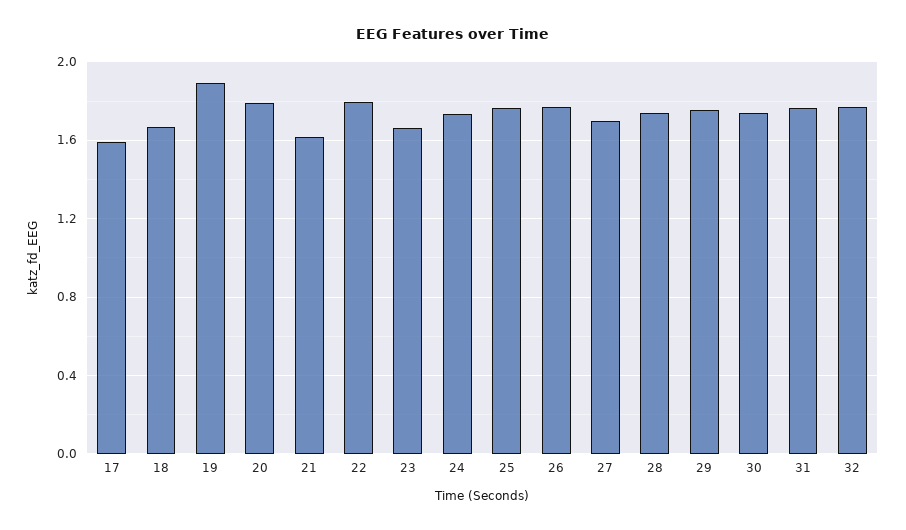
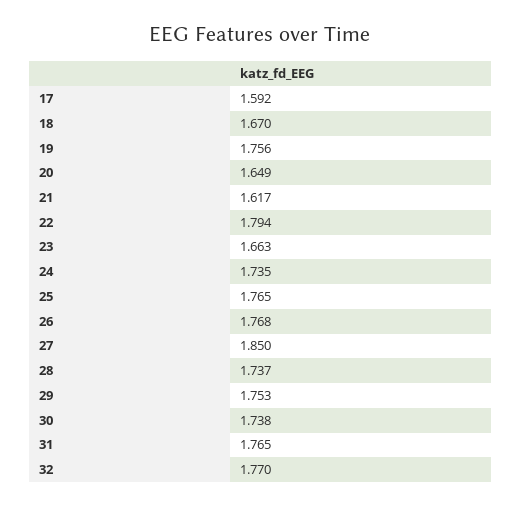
19: 1.9 -> 1.756
20: 1.8 -> 1.649
27: 1.7 -> 1.85

